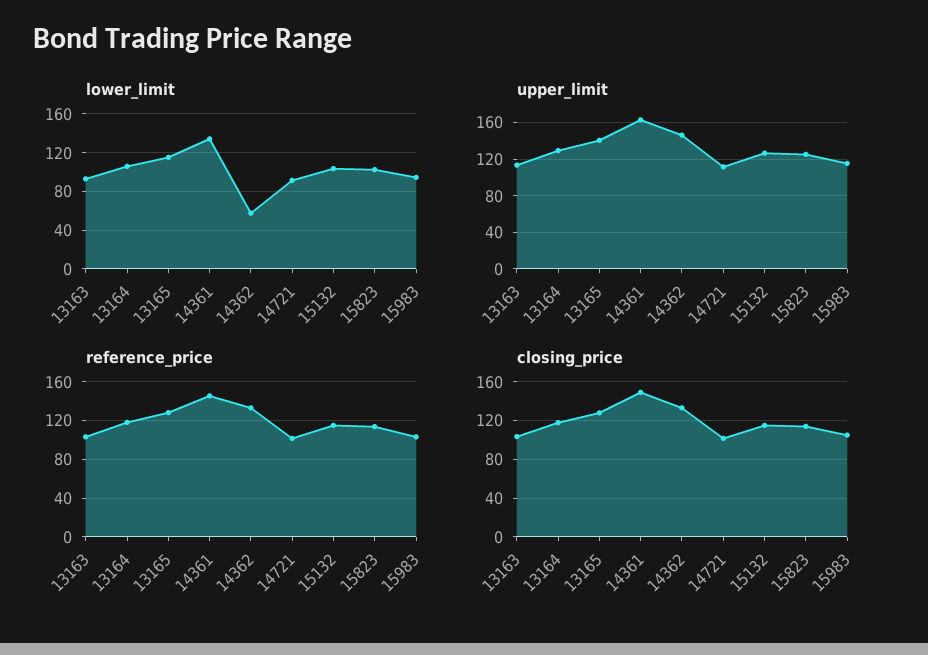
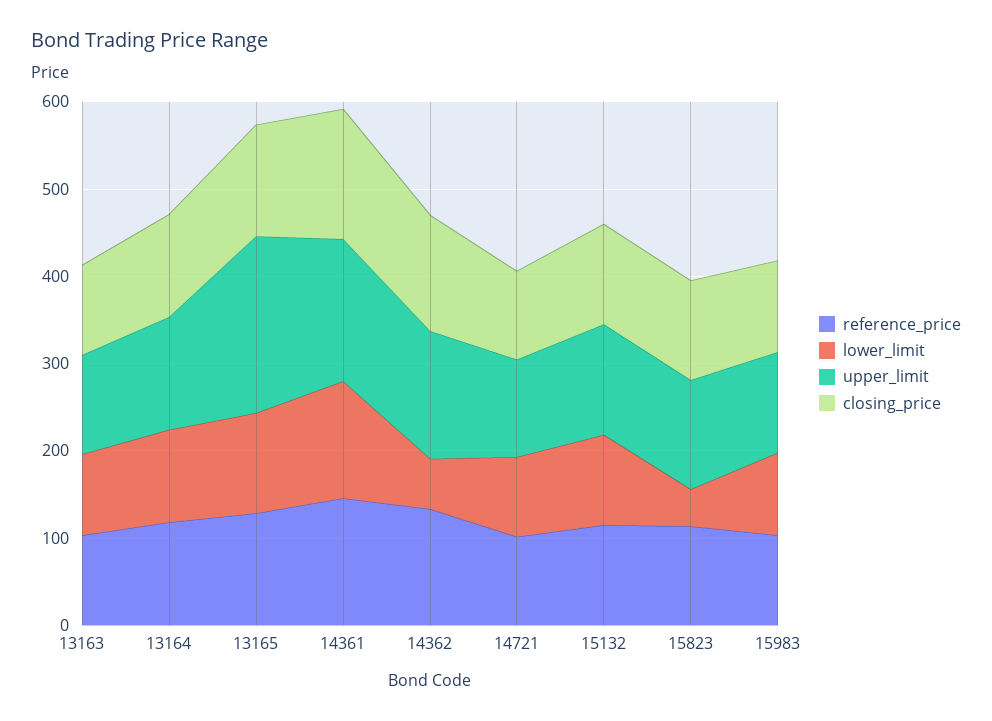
lower_limit, 15823: 100 -> 40
upper_limit, 13165: 140 -> 200

